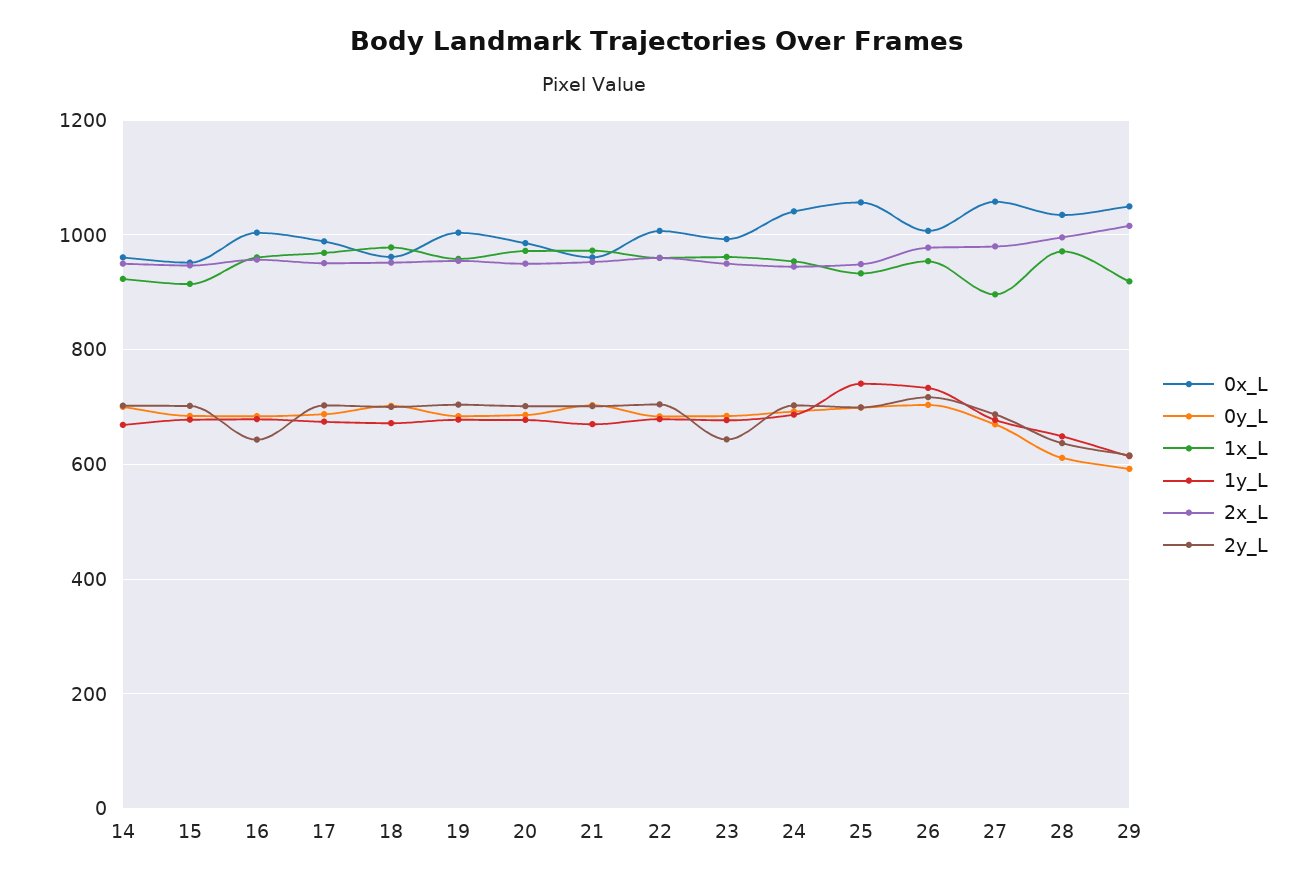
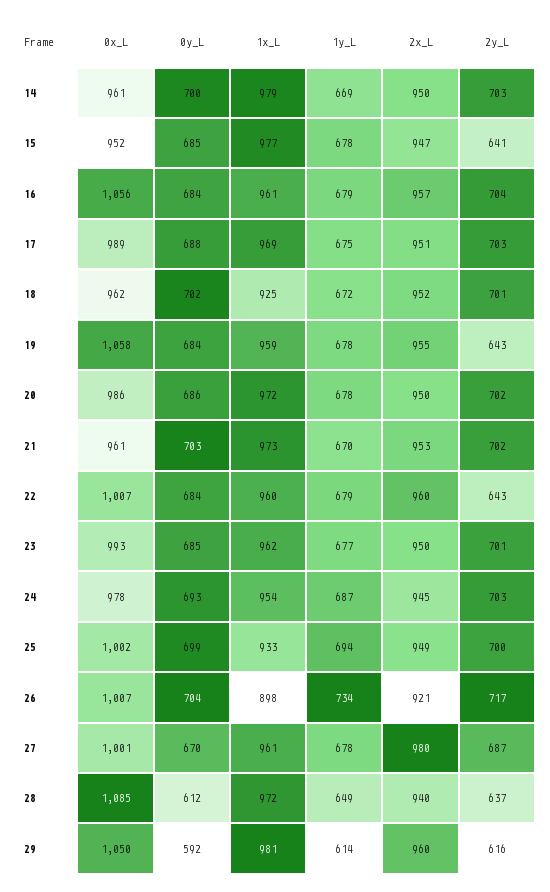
1x_L, 14: 920 -> 979
1x_L, 15: 920 -> 977
2y_L, 15: 700 -> 641
0x_L, 16: 1000 -> 1056
2y_L, 16: 640 -> 704
1x_L, 18: 980 -> 925
0x_L, 19: 1000 -> 1058
2y_L, 19: 700 -> 643
2y_L, 22: 700 -> 643
2y_L, 23: 640 -> 701
0x_L, 24: 1040 -> 978
0x_L, 25: 1060 -> 1002
1y_L, 25: 740 -> 694
1x_L, 26: 960 -> 898
2x_L, 26: 980 -> 921
0x_L, 27: 1060 -> 1001
1x_L, 27: 900 -> 961
0x_L, 28: 1040 -> 1085
2x_L, 28: 1000 -> 940
1x_L, 29: 920 -> 981
2x_L, 29: 1020 -> 960

